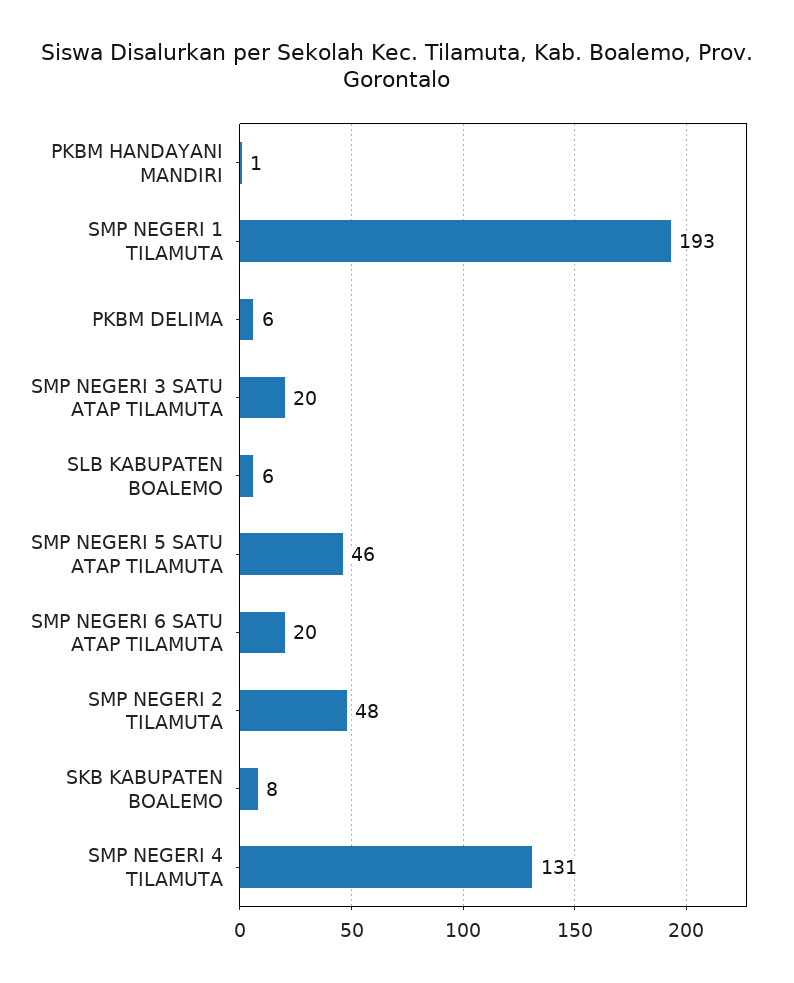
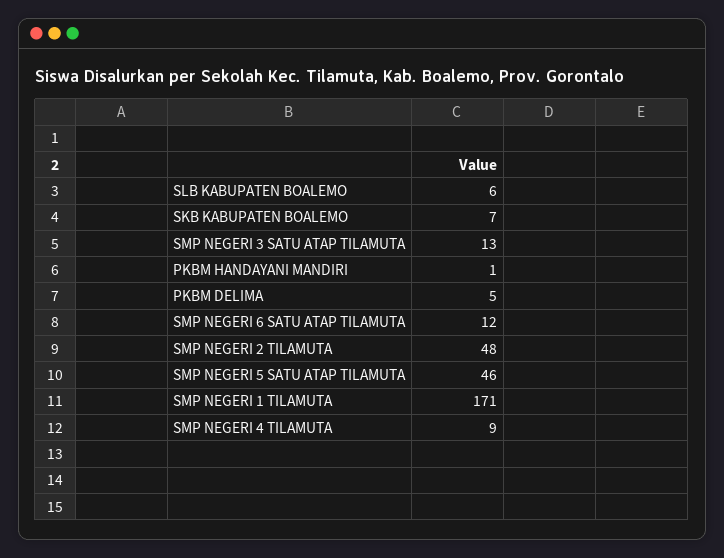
SMP NEGERI 1 TILAMUTA: 193 -> 171
PKBM DELIMA: 6 -> 5
SMP NEGERI 3 SATU ATAP TILAMUTA: 20 -> 13
SMP NEGERI 6 SATU ATAP TILAMUTA: 20 -> 12
SKB KABUPATEN BOALEMO: 8 -> 7
SMP NEGERI 4 TILAMUTA: 131 -> 9

